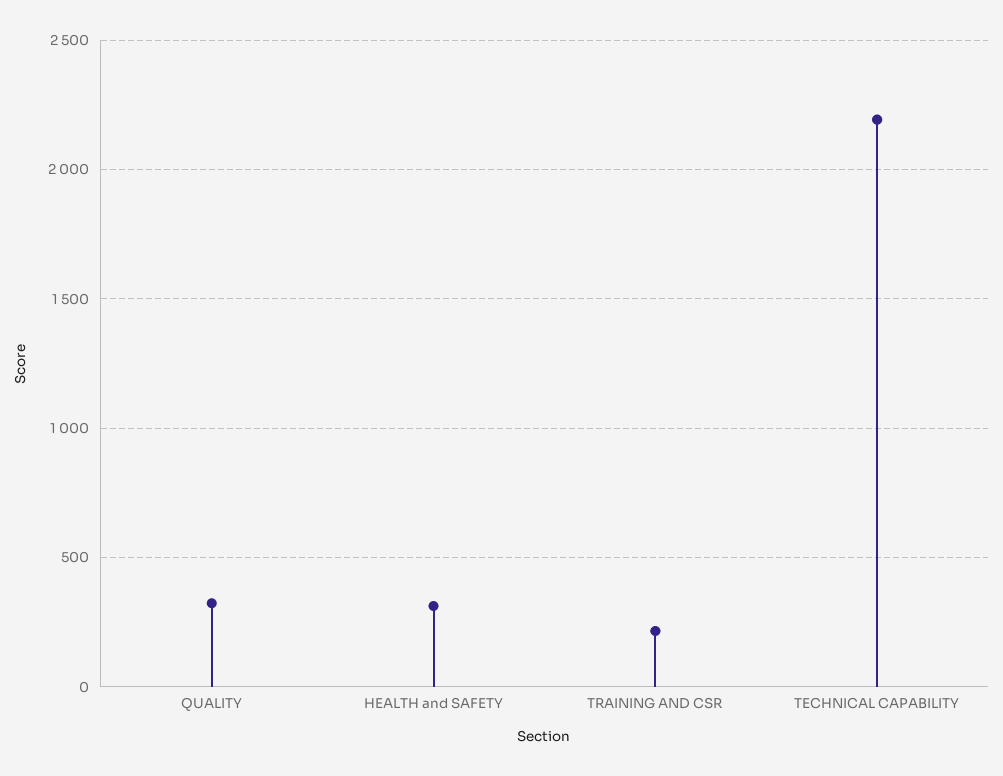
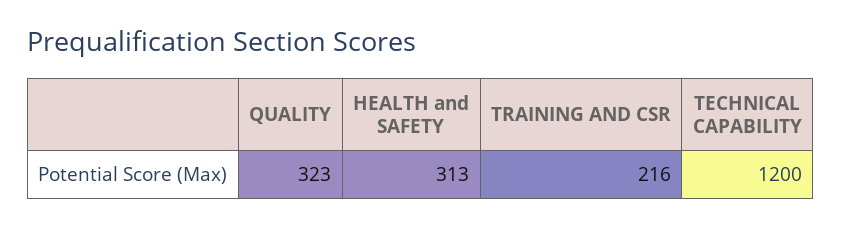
TECHNICAL CAPABILITY: 2200 -> 1200

